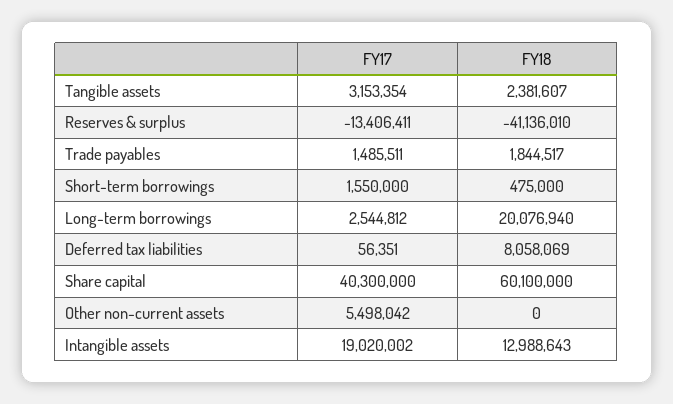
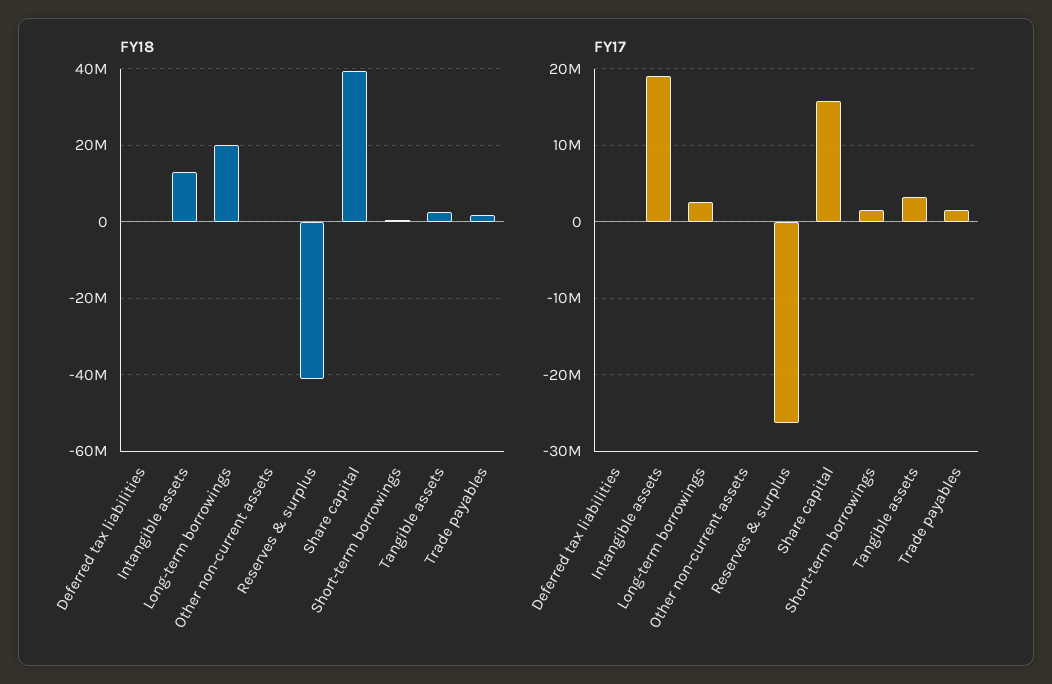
FY17, Reserves & surplus: -13406411 -> -26000000
FY18, Deferred tax liabilities: 8058069 -> 0
FY17, Share capital: 40300000 -> 16000000
FY18, Share capital: 60100000 -> 40000000
FY17, Other non-current assets: 5498042 -> 0

